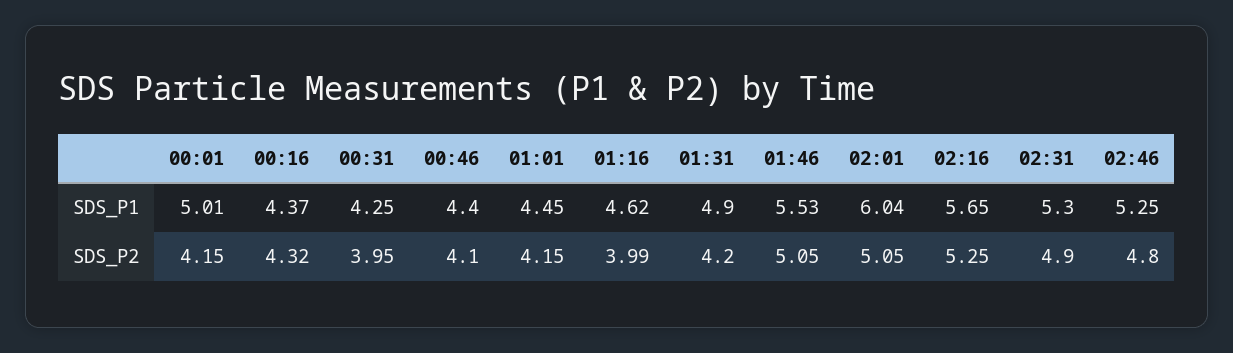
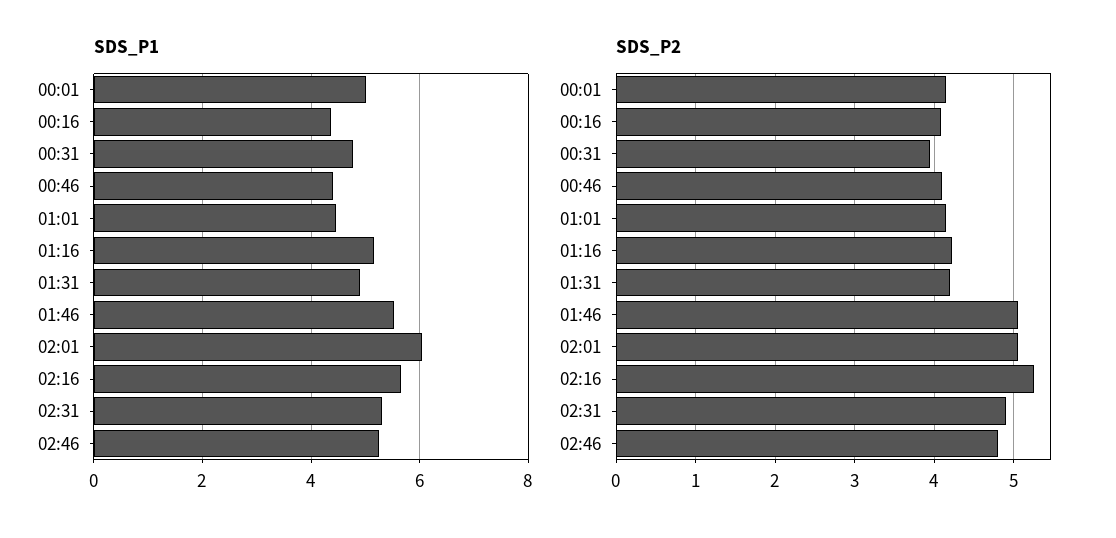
SDS_P1, 00:31: 4.25 -> 4.8
SDS_P1, 01:16: 4.62 -> 5.2
SDS_P2, 00:16: 4.32 -> 4.1
SDS_P2, 01:16: 3.99 -> 4.2

